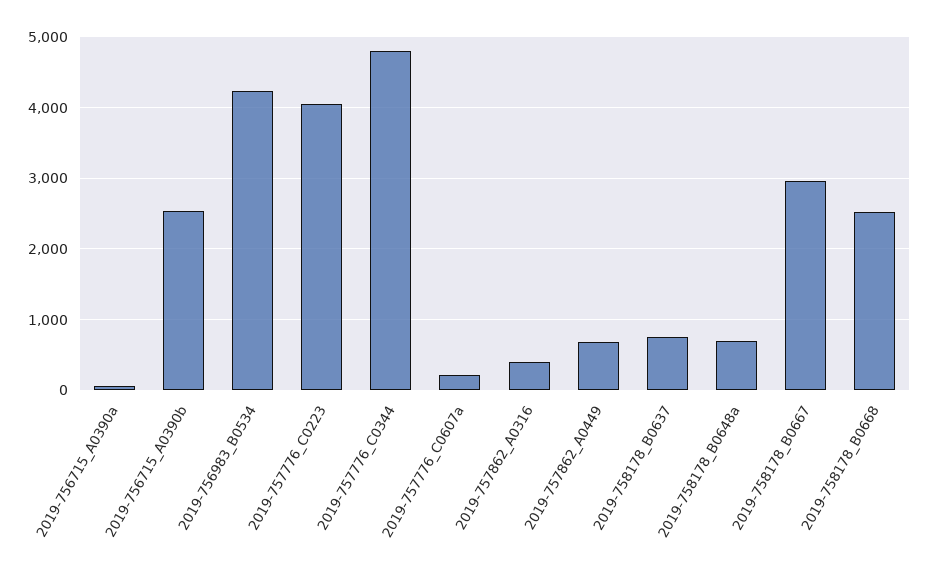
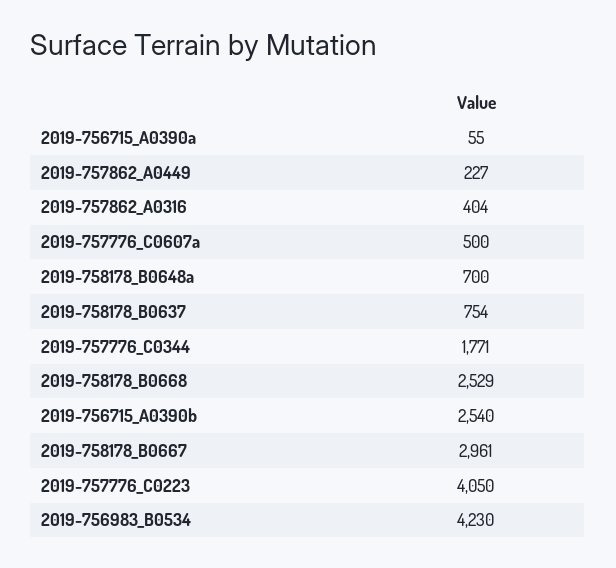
2019-757776_C0344: 4800 -> 1771
2019-757776_C0607a: 200 -> 500
2019-757862_A0449: 700 -> 227

